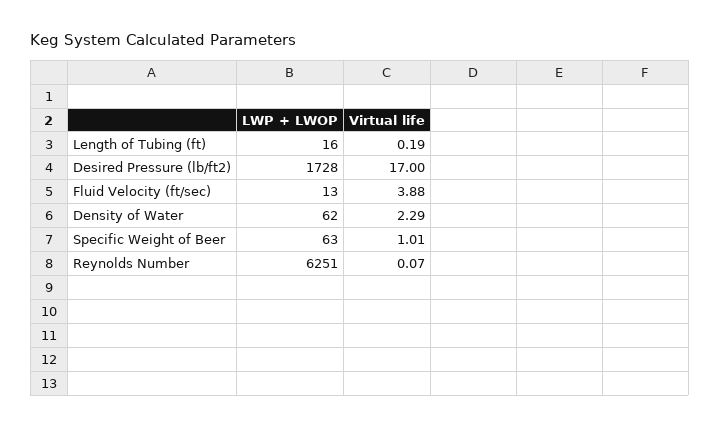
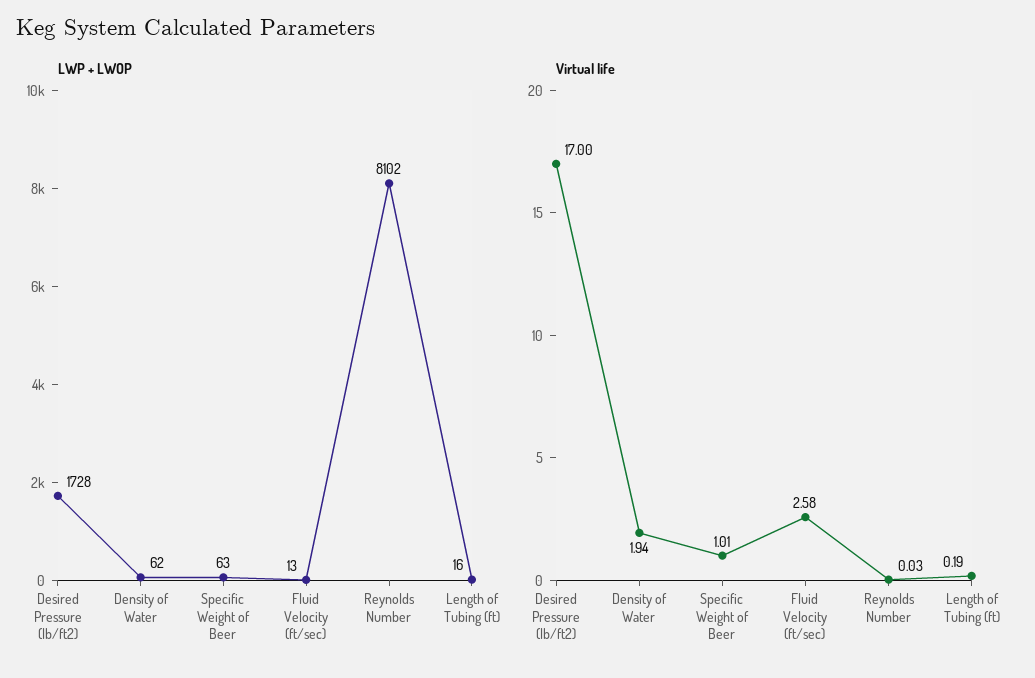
Virtual life, Fluid Velocity (ft/sec): 3.88 -> 2.58
Virtual life, Density of Water: 2.29 -> 1.94
LWP + LWOP, Reynolds Number: 6251 -> 8102
Virtual life, Reynolds Number: 0.07 -> 0.03

